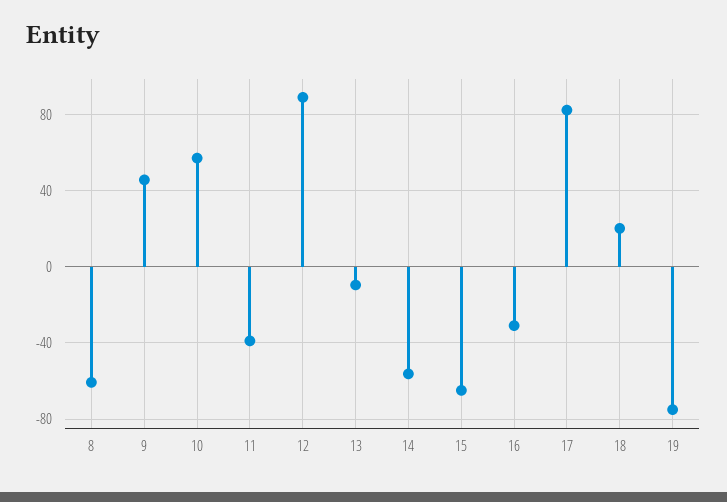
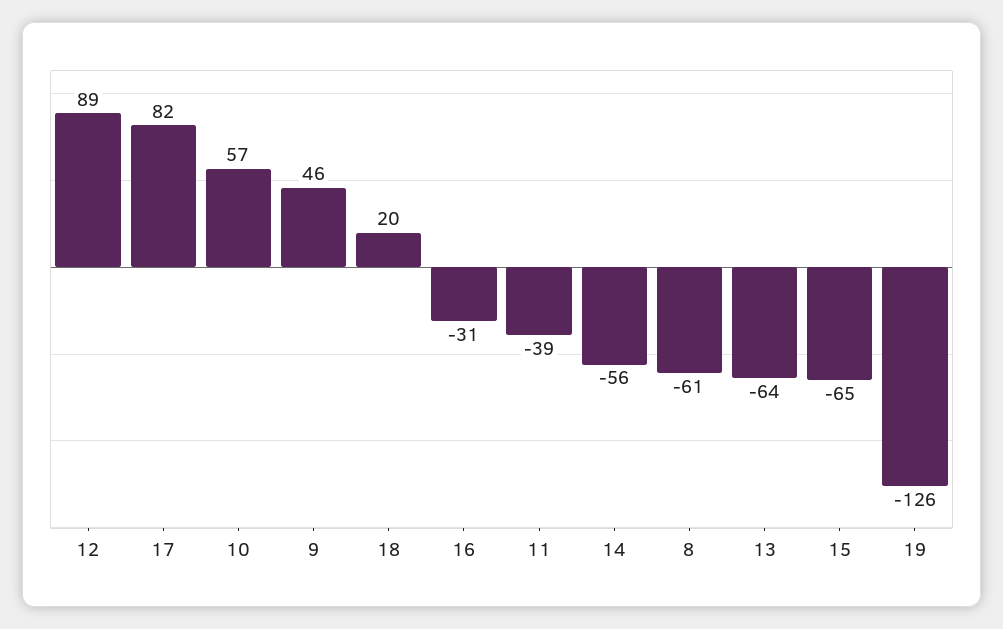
13: -10 -> -64
19: -75 -> -126

